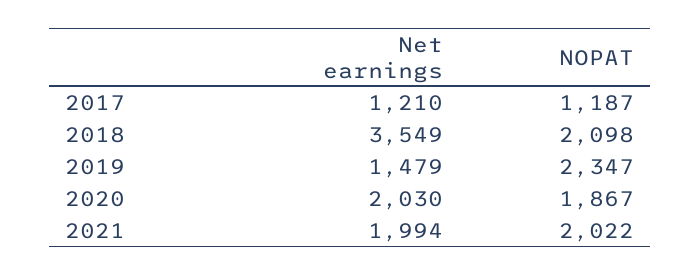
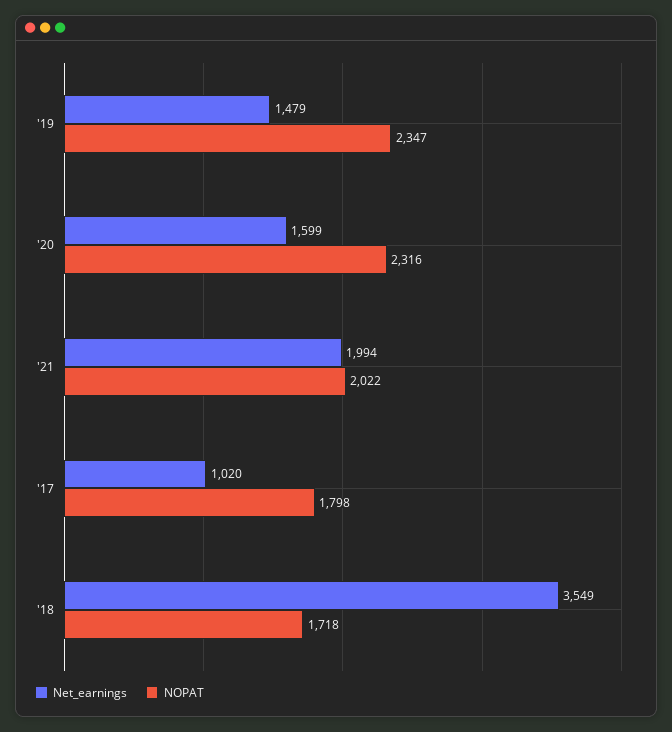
Net earnings, 2017: 1210 -> 1020
NOPAT, 2017: 1187 -> 1798
NOPAT, 2018: 2098 -> 1718
Net earnings, 2020: 2030 -> 1599
NOPAT, 2020: 1867 -> 2316

